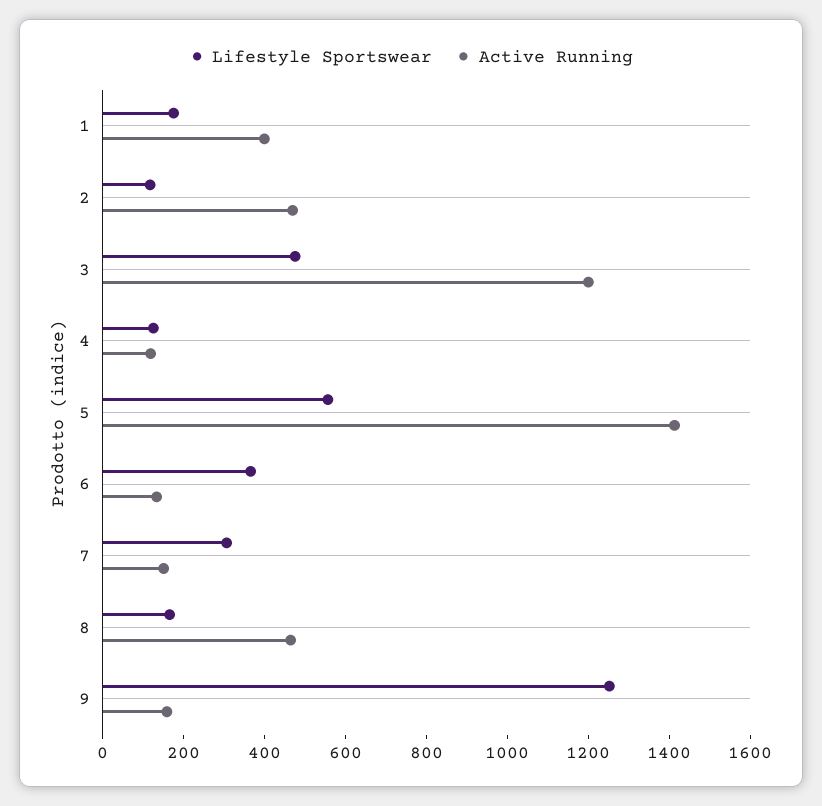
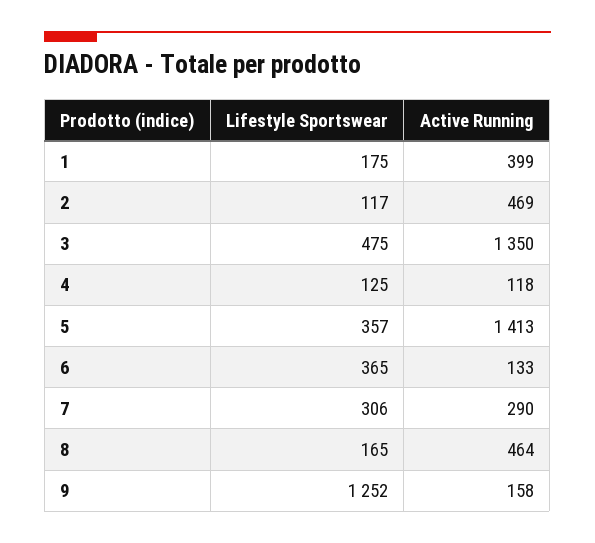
Active Running, 3: 1200 -> 1350
Lifestyle Sportswear, 5: 550 -> 357
Active Running, 7: 150 -> 290

